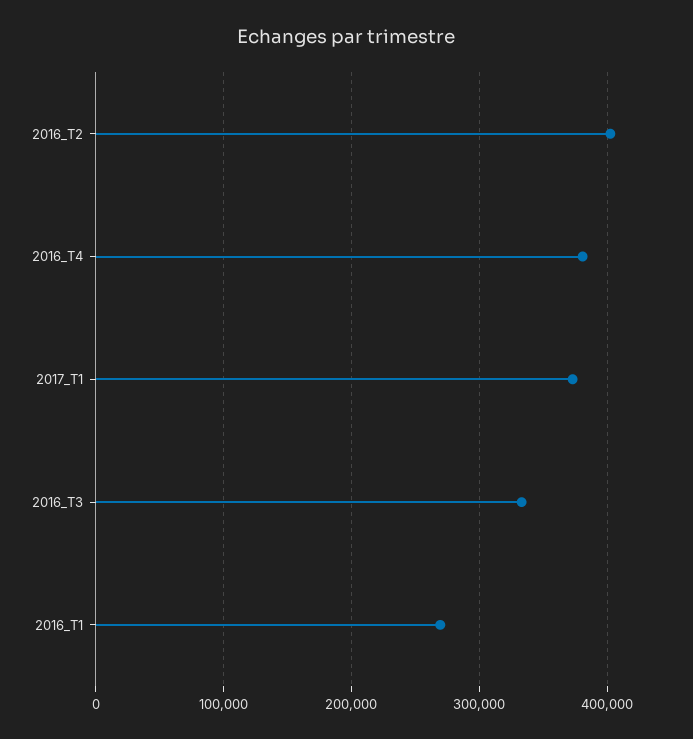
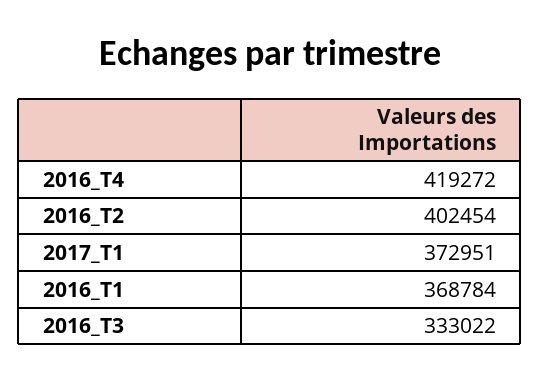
2016_T4: 380000 -> 419272
2016_T1: 270000 -> 368784

